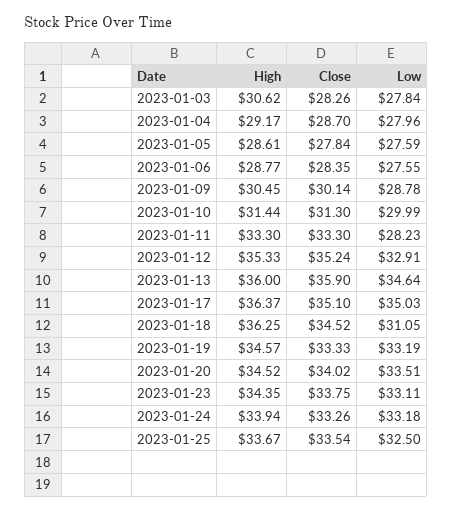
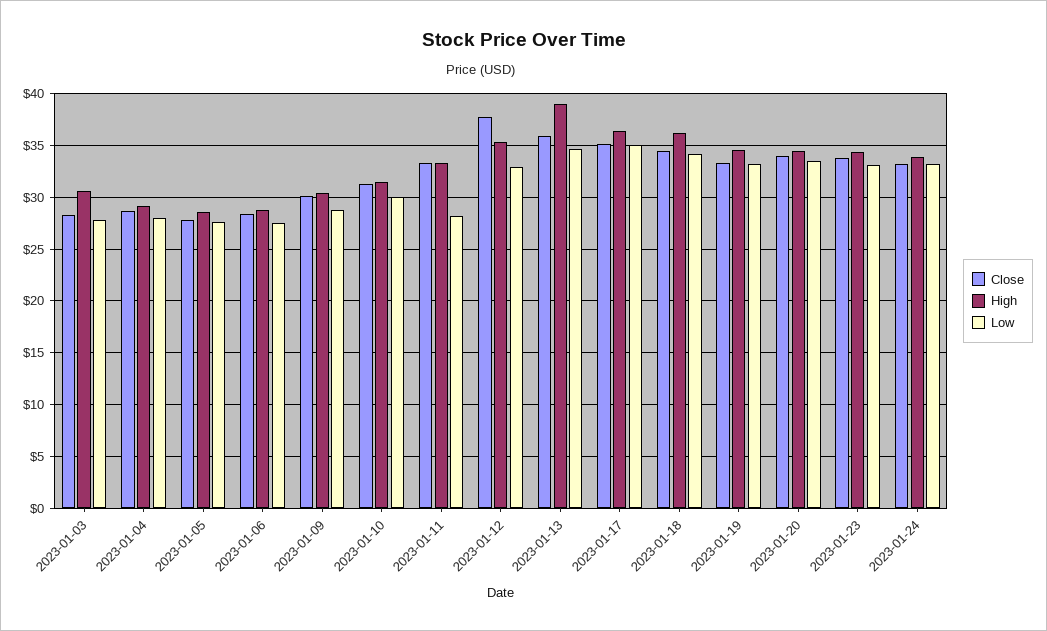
Close, 2023-01-12: 35.24 -> 38
High, 2023-01-13: 36 -> 39
Low, 2023-01-18: 31.05 -> 34
High, 2023-01-25: 33.67 -> none
Close, 2023-01-25: 33.54 -> none
Low, 2023-01-25: 32.5 -> none

